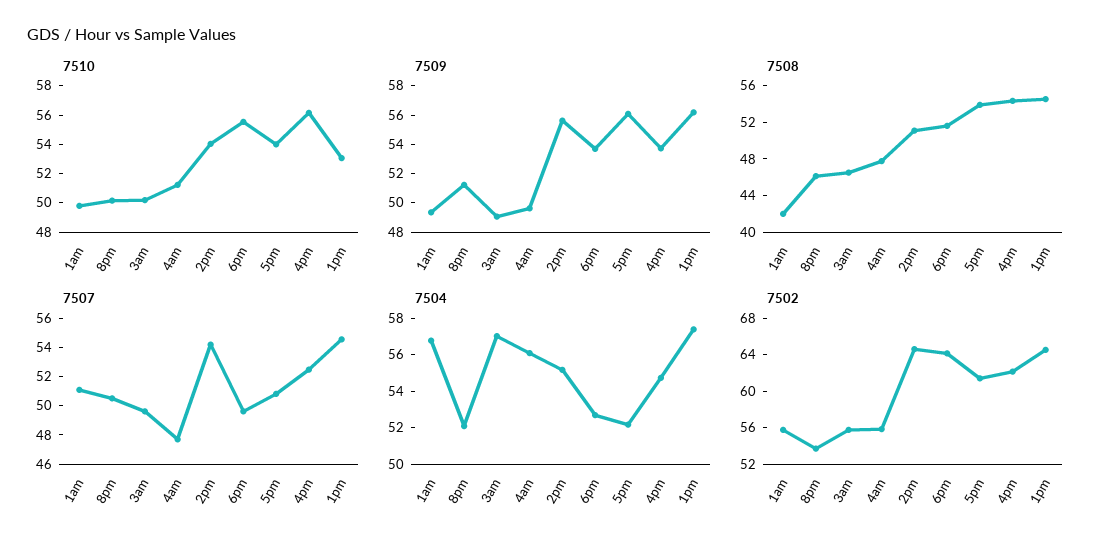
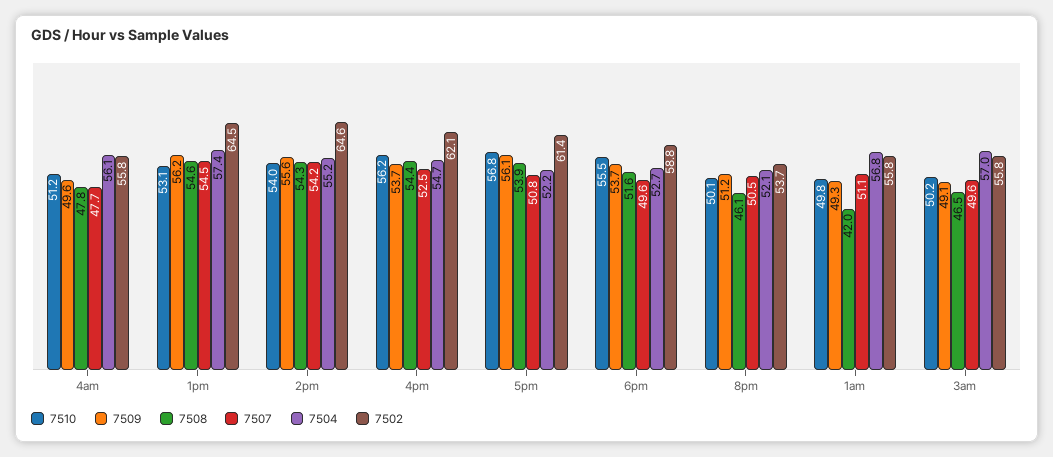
7510, 5pm: 54 -> 56.8
7508, 2pm: 51 -> 54.3
7502, 6pm: 64 -> 58.8

